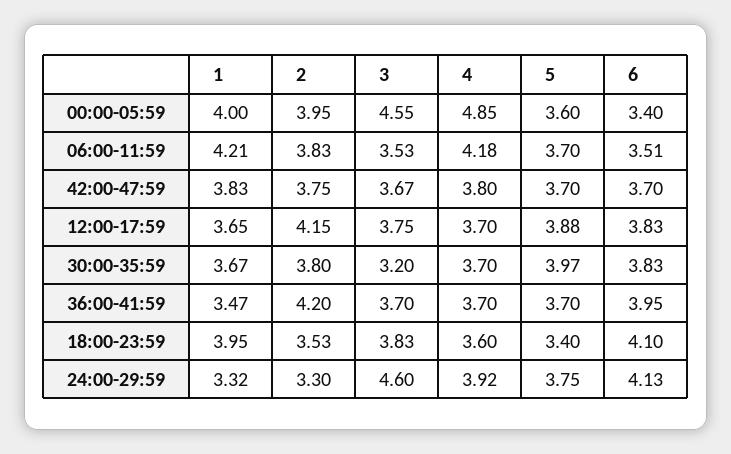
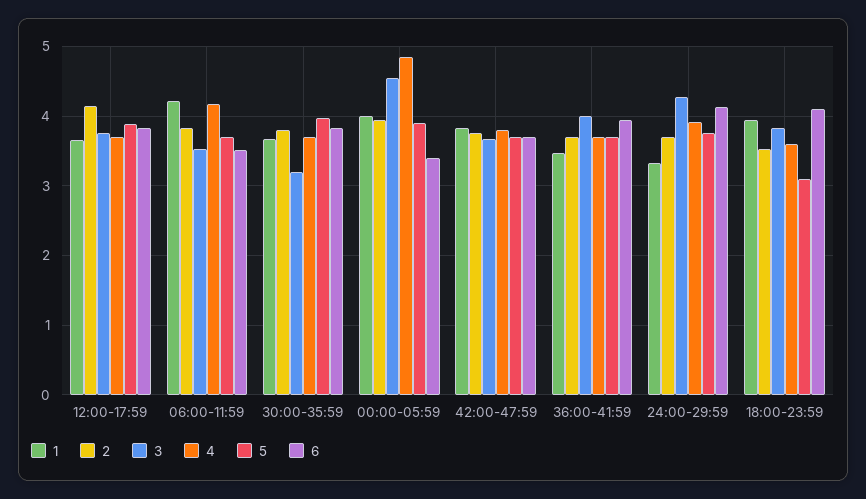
5, 00:00-05:59: 3.6 -> 3.9
2, 36:00-41:59: 4.2 -> 3.7
3, 36:00-41:59: 3.7 -> 4
5, 18:00-23:59: 3.4 -> 3.1
2, 24:00-29:59: 3.3 -> 3.7
3, 24:00-29:59: 4.6 -> 4.3

